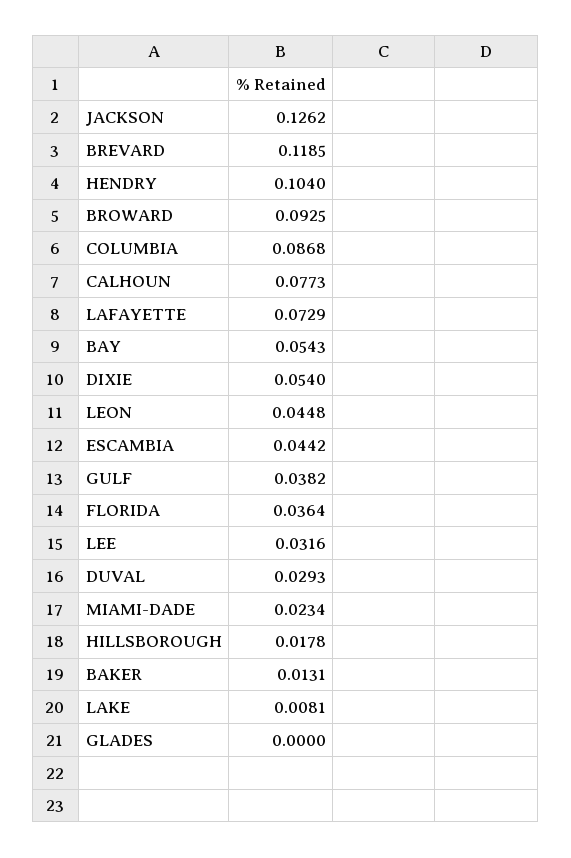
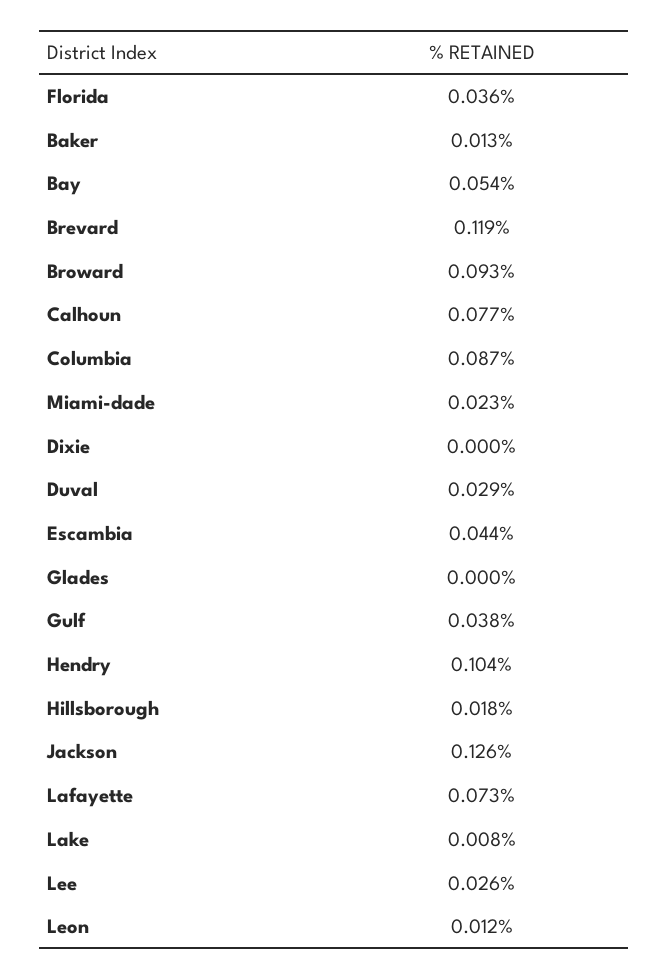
DIXIE: 0.054 -> 0
LEON: 0.0448 -> 0.012
LEE: 0.0316 -> 0.026

